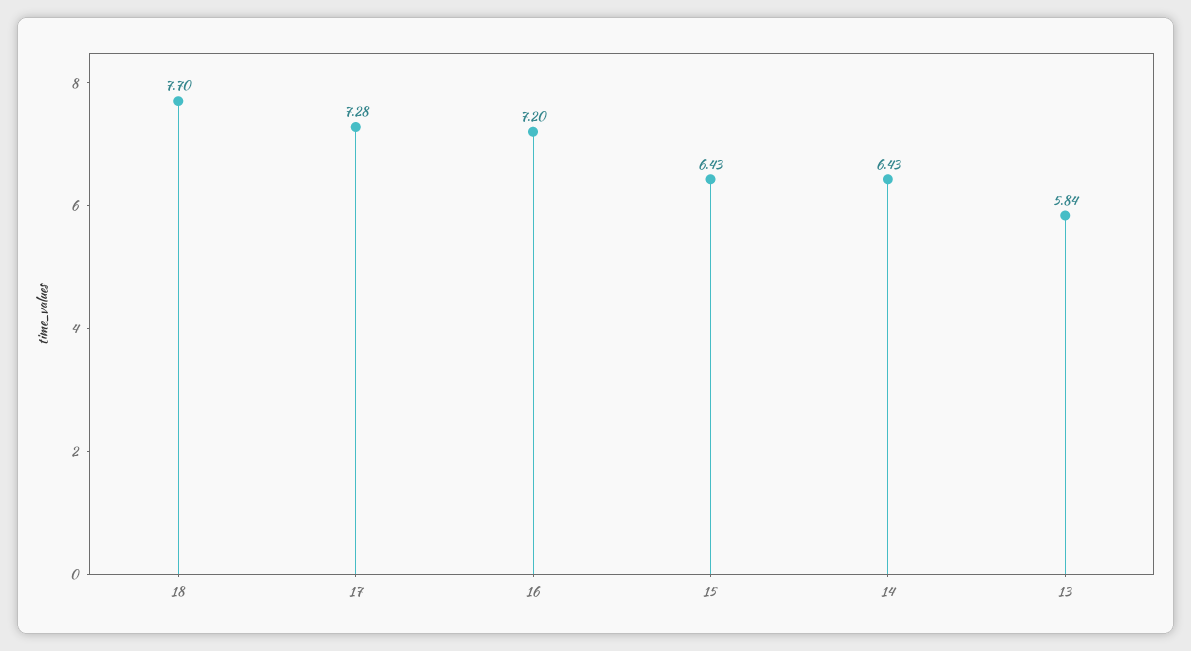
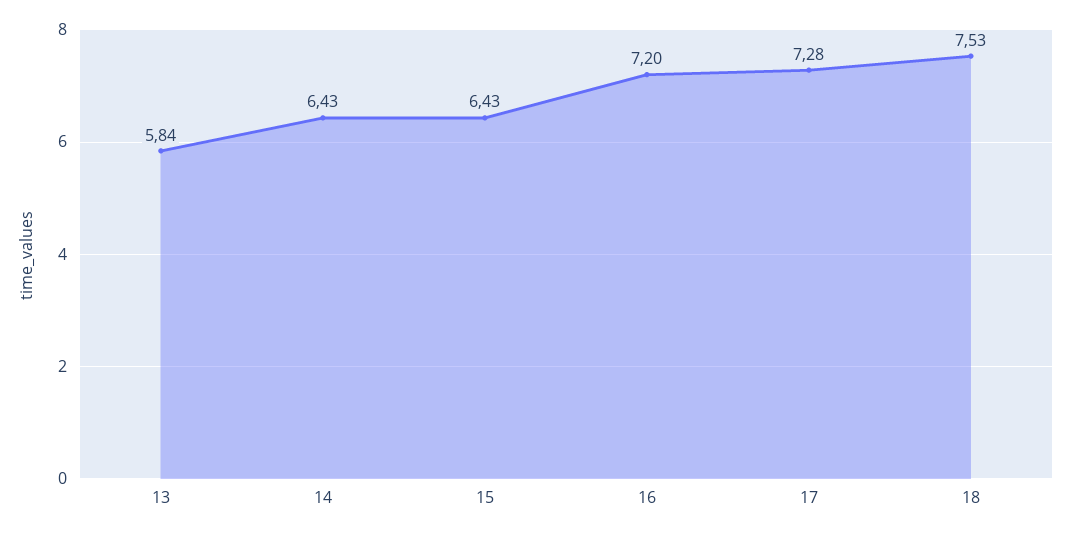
18: 7.7 -> 7.53

